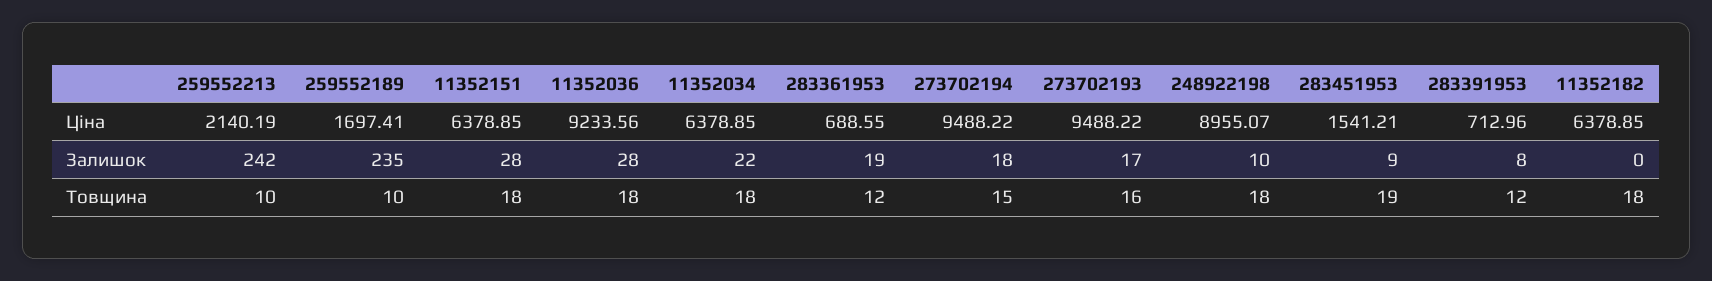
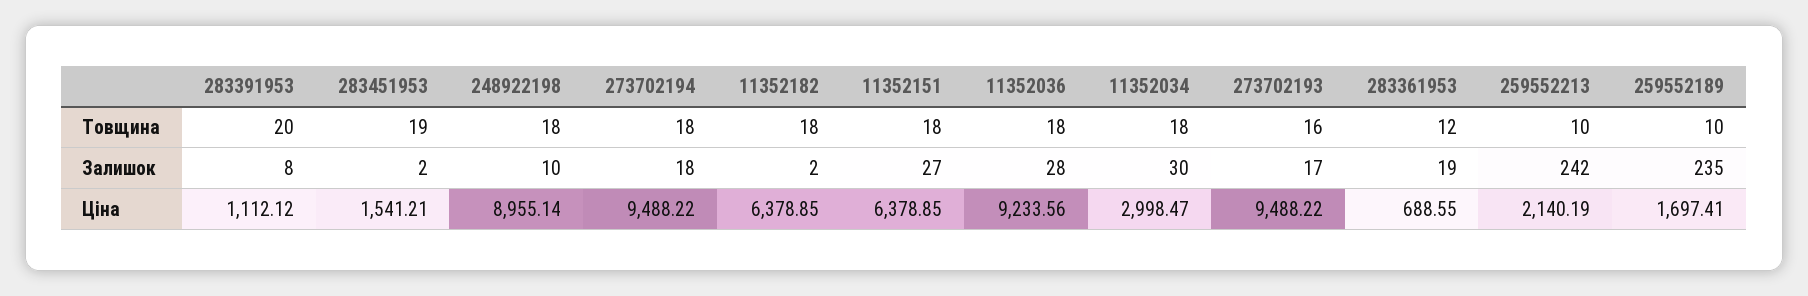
11352034, Ціна: 6378.85 -> 2998.47
248922198, Ціна: 8955.07 -> 8955.14
283391953, Ціна: 712.96 -> 1112.12
11352151, Залишок: 28 -> 27
11352034, Залишок: 22 -> 30
283451953, Залишок: 9 -> 2
11352182, Залишок: 0 -> 2
273702194, Товщина: 15 -> 18
283391953, Товщина: 12 -> 20

